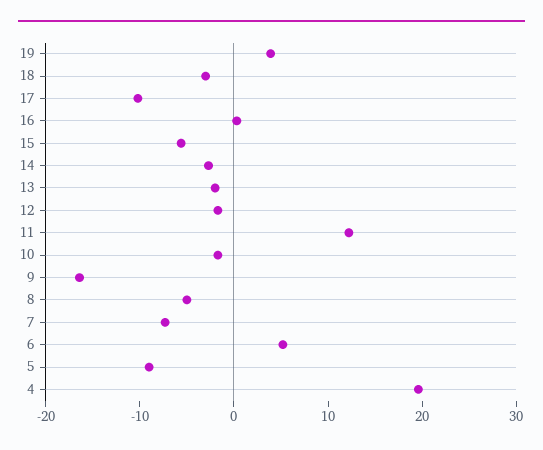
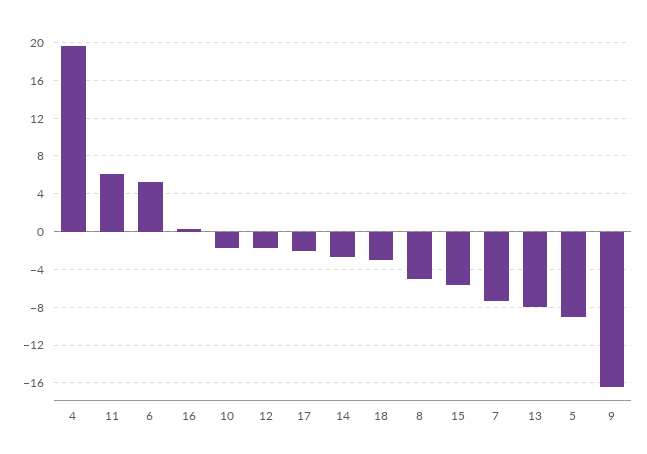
19: 4 -> none
17: -10 -> -2
13: -2 -> -8
11: 12 -> 6

